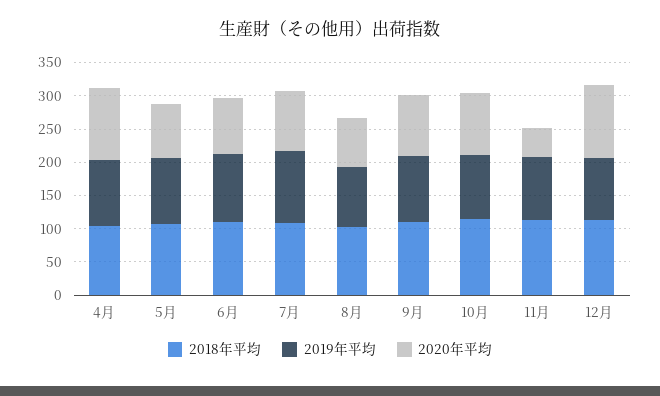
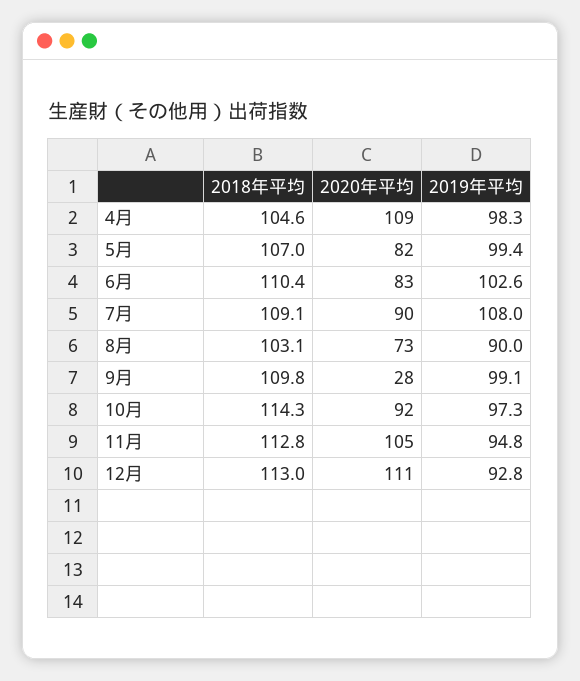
2020年平均, 9月: 100 -> 28
2020年平均, 11月: 50 -> 105

